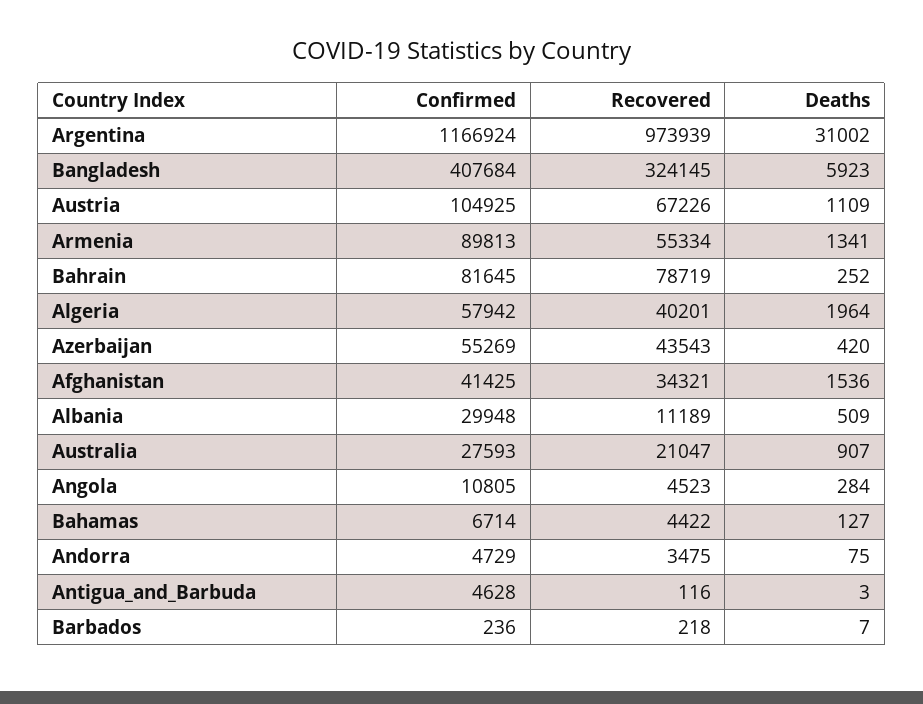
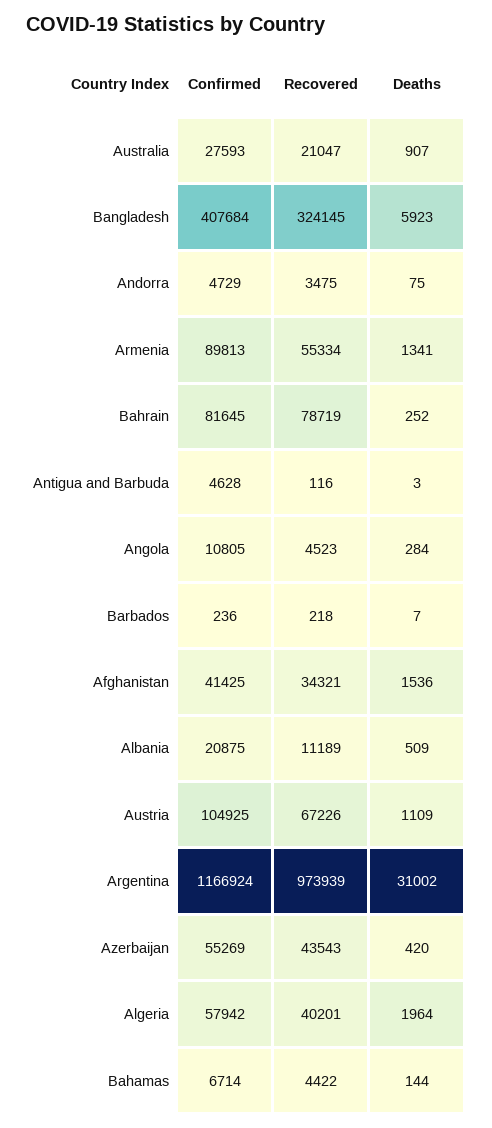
Confirmed, Albania: 29948 -> 20875
Deaths, Bahamas: 127 -> 144

